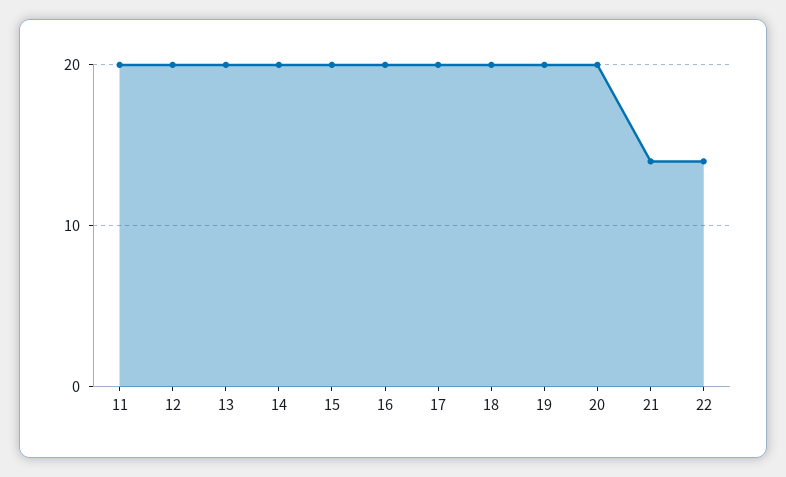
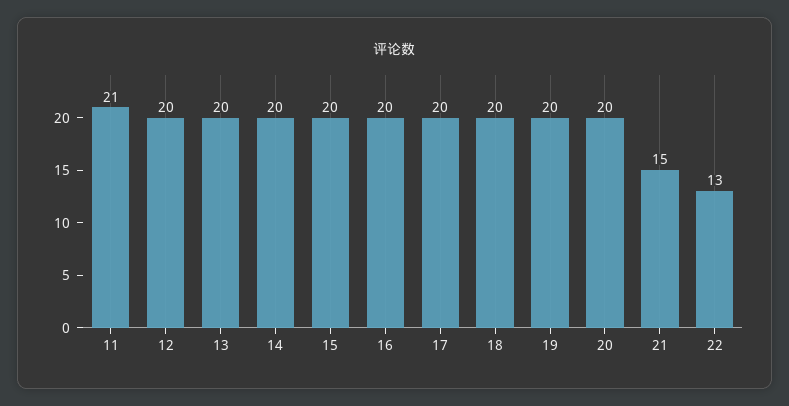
11: 20 -> 21
21: 14 -> 15
22: 14 -> 13

